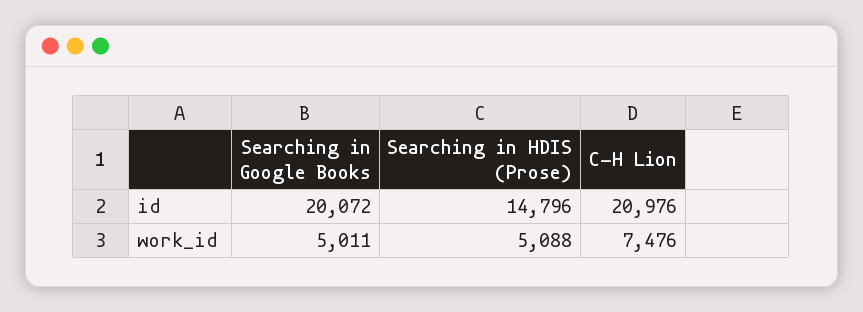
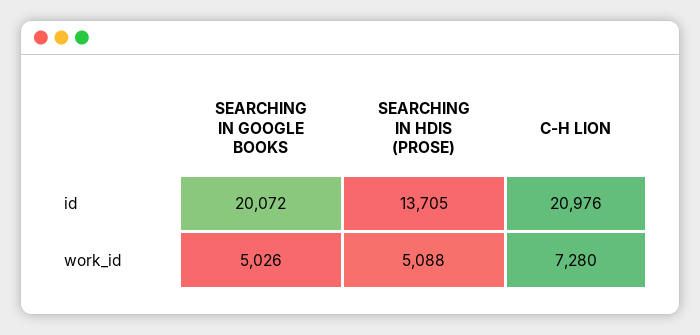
Searching in HDIS (Prose), id: 14796 -> 13705
Searching in Google Books, work_id: 5011 -> 5026
C-H Lion, work_id: 7476 -> 7280

